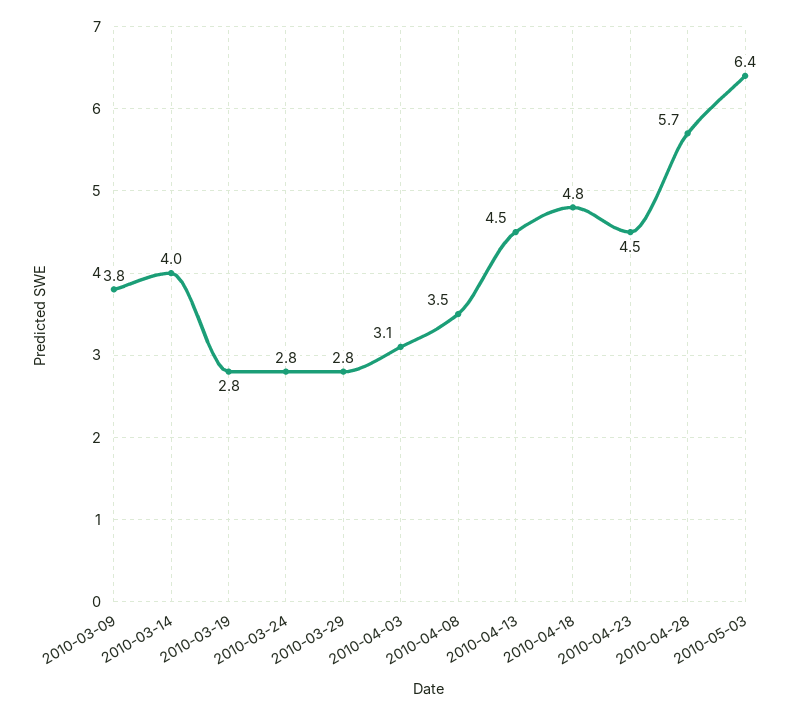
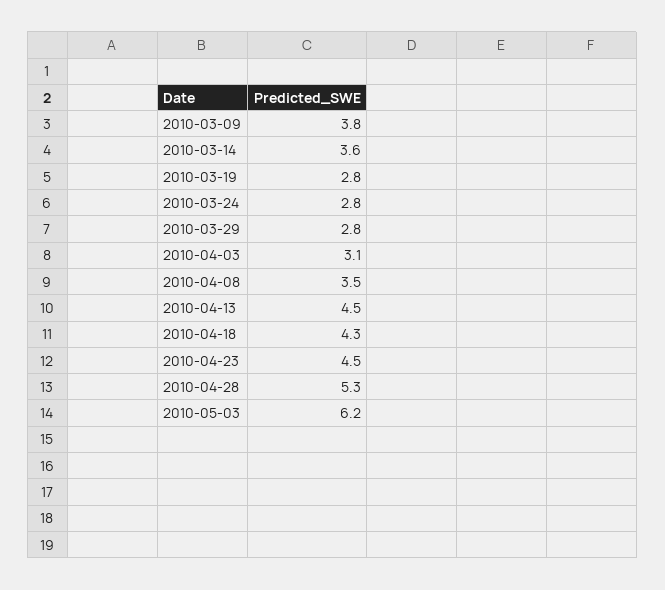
2010-03-14: 4 -> 3.6
2010-04-18: 4.8 -> 4.3
2010-04-28: 5.7 -> 5.3
2010-05-03: 6.4 -> 6.2

